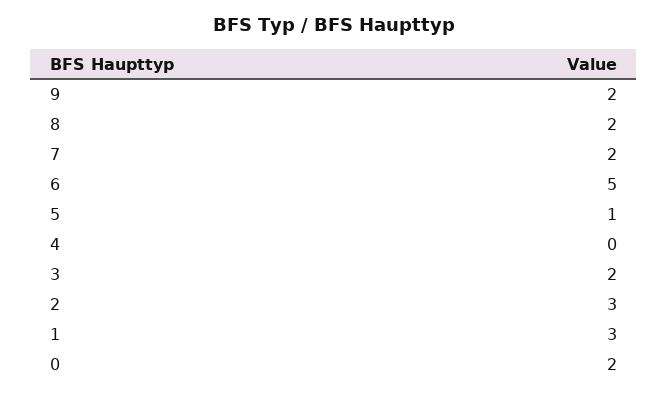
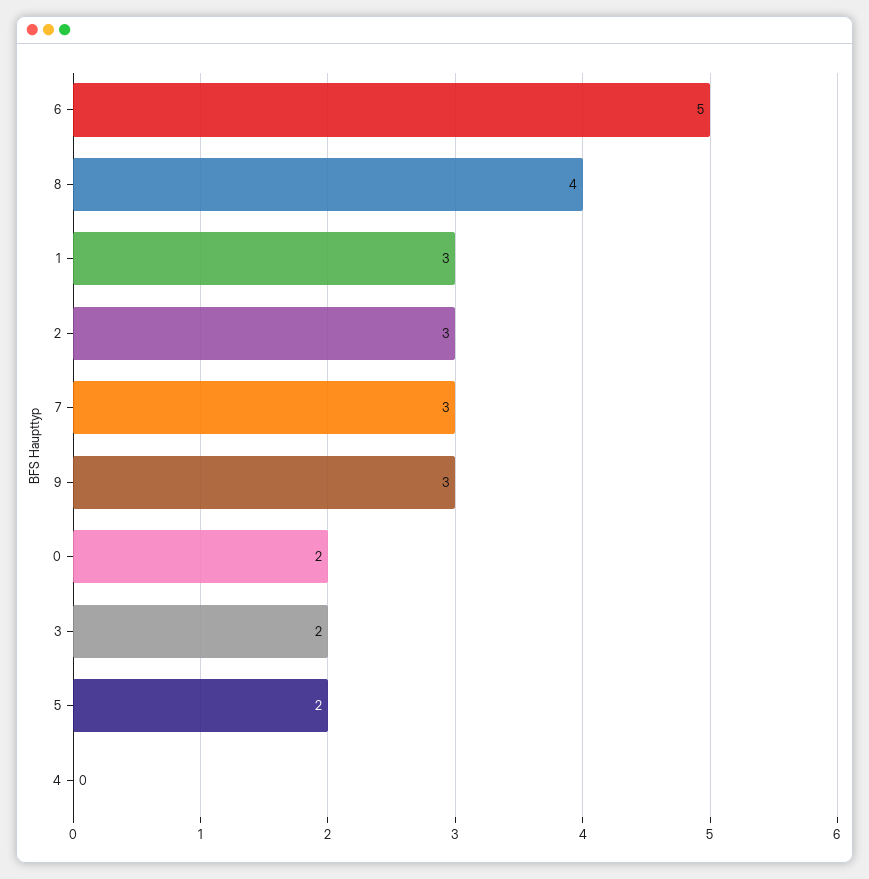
9: 2 -> 3
8: 2 -> 4
7: 2 -> 3
5: 1 -> 2

